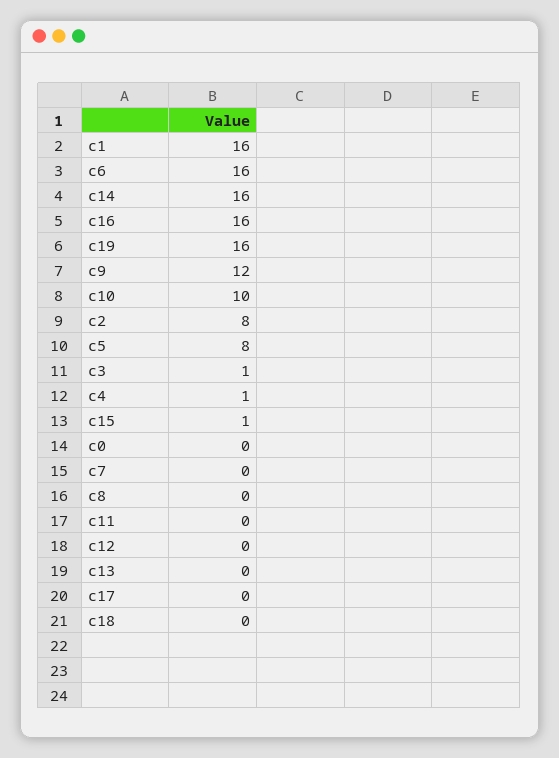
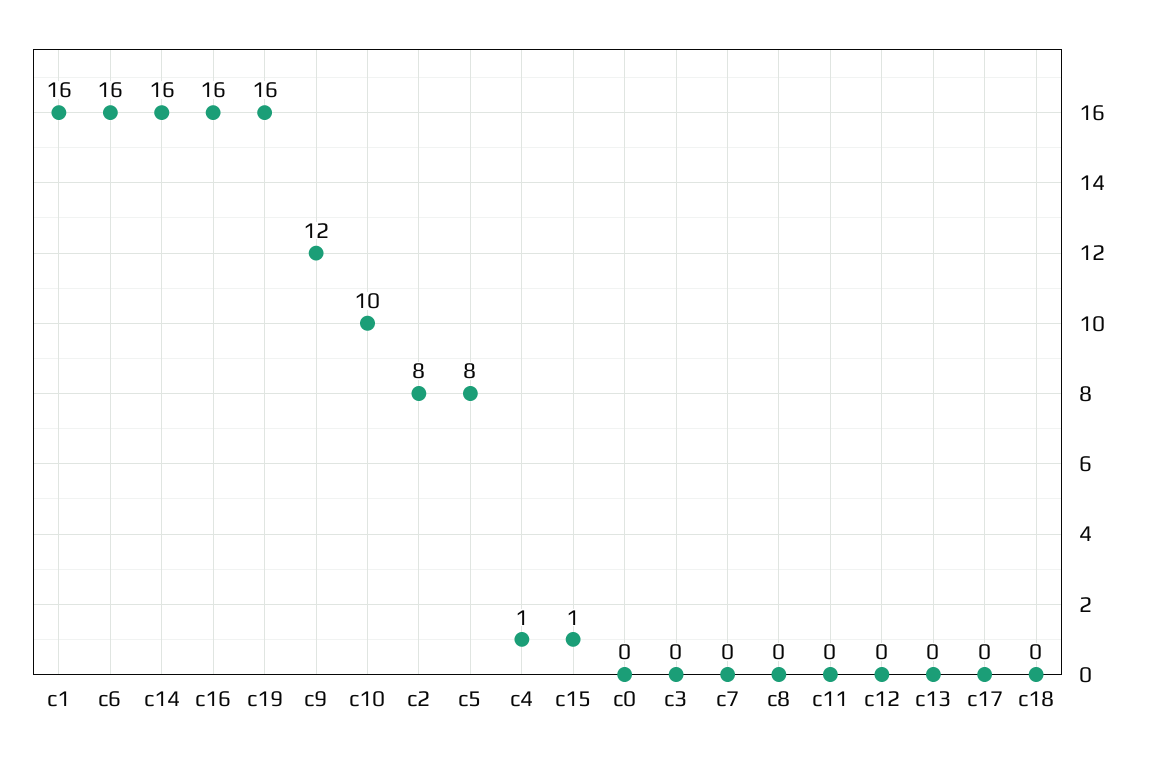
c3: 1 -> 0

